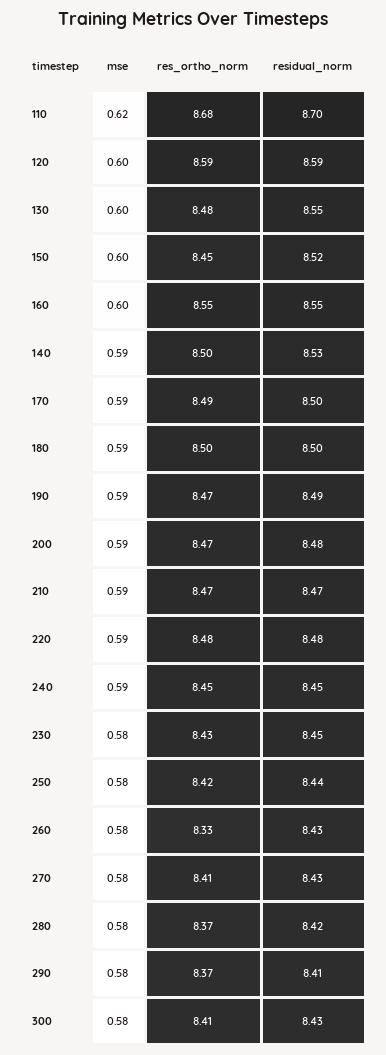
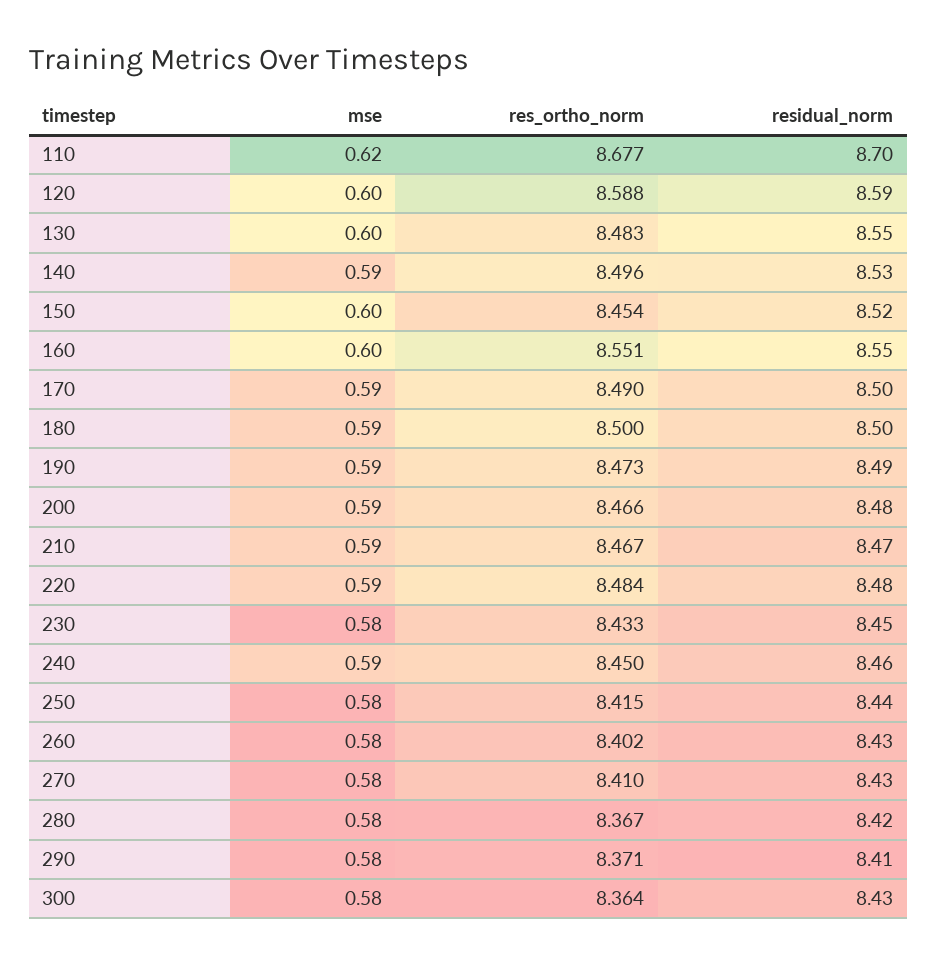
residual_norm, 240: 8.45 -> 8.46
res_ortho_norm, 260: 8.33 -> 8.402
res_ortho_norm, 300: 8.41 -> 8.364

